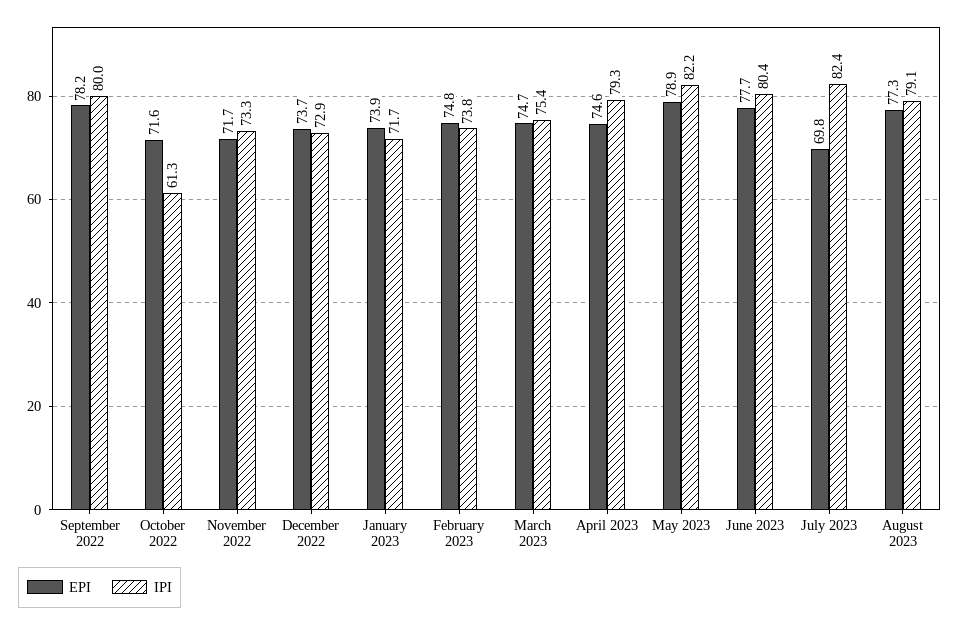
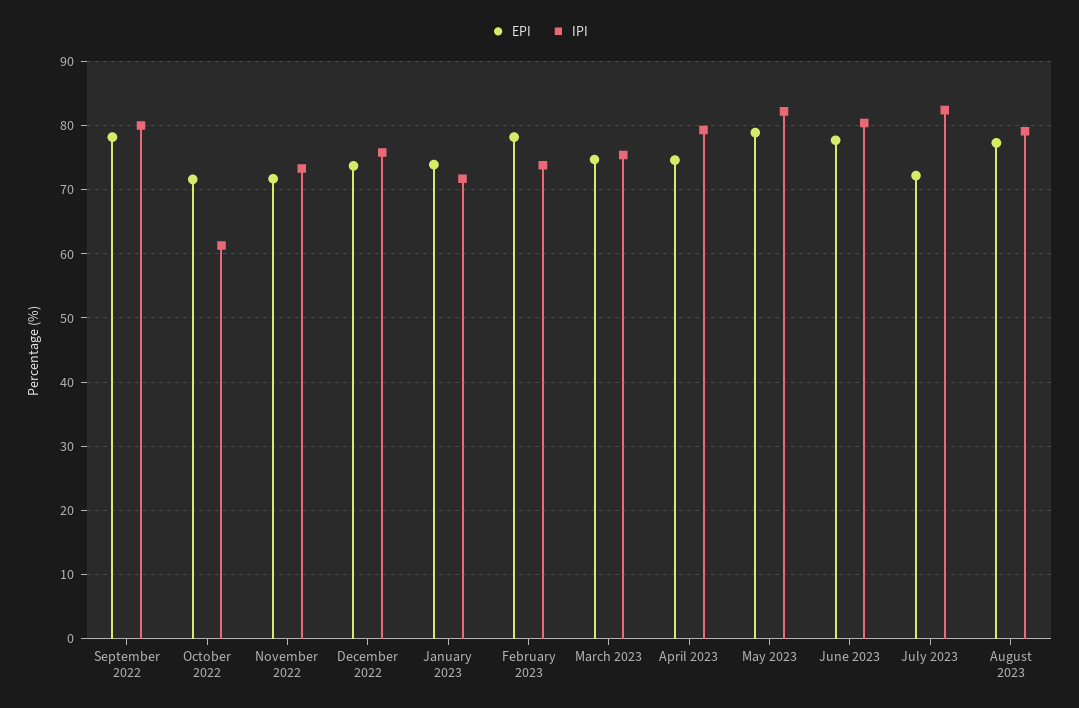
IPI, December 2022: 72.9 -> 76
EPI, February 2023: 74.8 -> 78
EPI, July 2023: 69.8 -> 72

